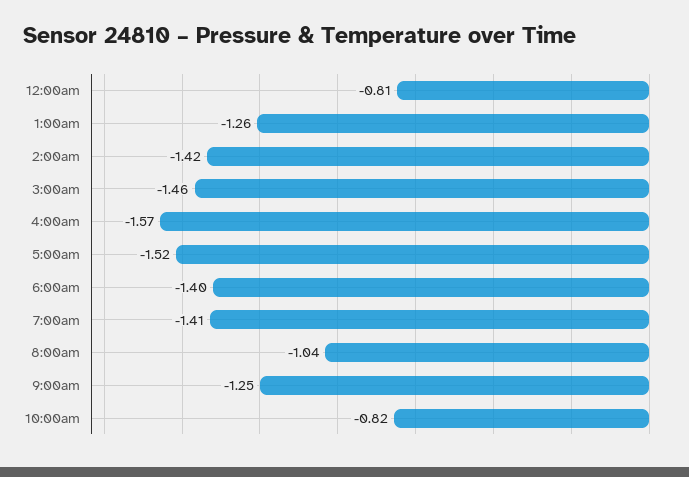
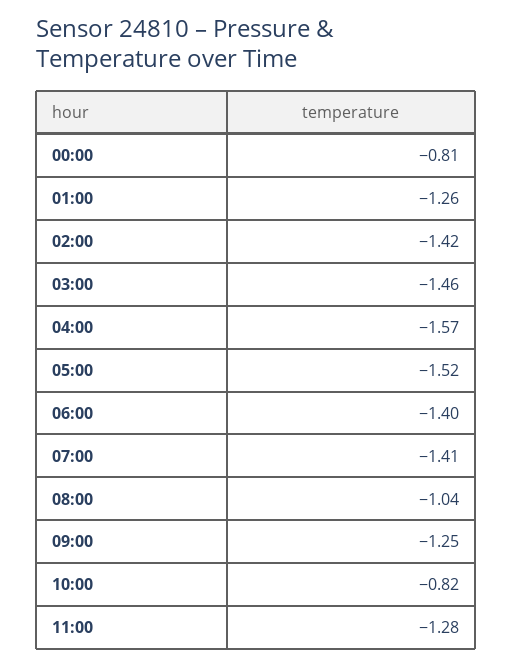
11:00: none -> -1.28

